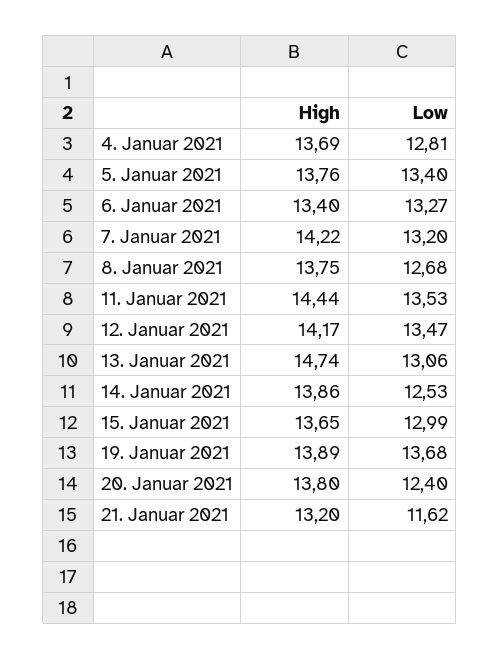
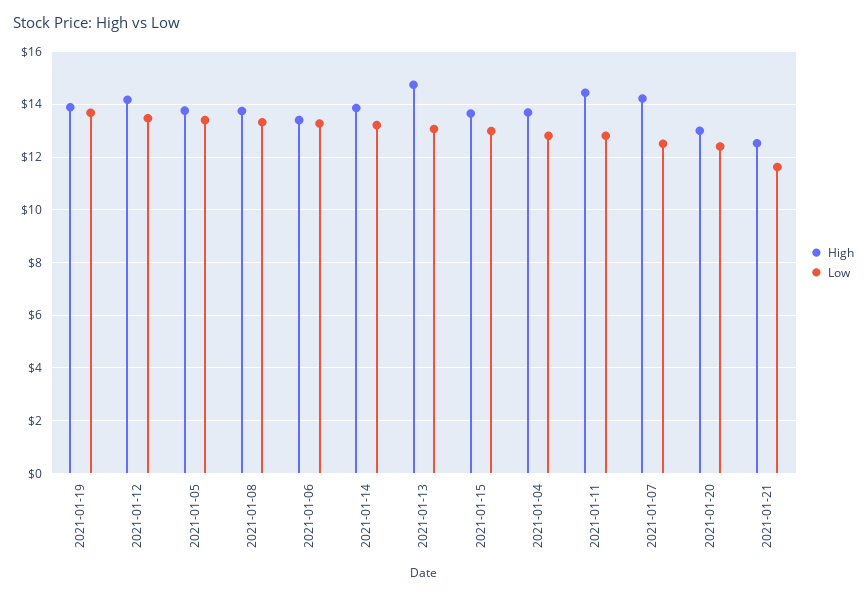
Low, 7. Januar 2021: 13.2 -> 12.5
Low, 8. Januar 2021: 12.68 -> 13.25
Low, 11. Januar 2021: 13.53 -> 12.75
Low, 14. Januar 2021: 12.53 -> 13.25
High, 20. Januar 2021: 13.8 -> 13
High, 21. Januar 2021: 13.2 -> 12.5

